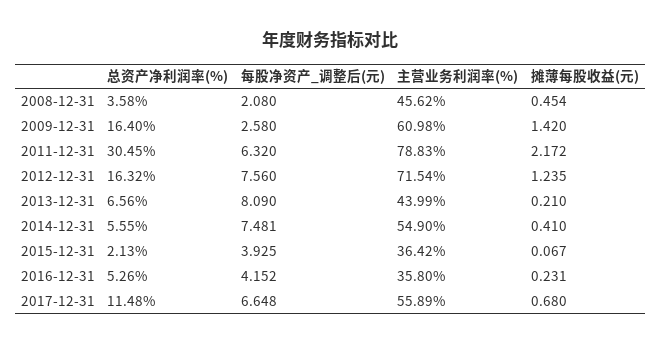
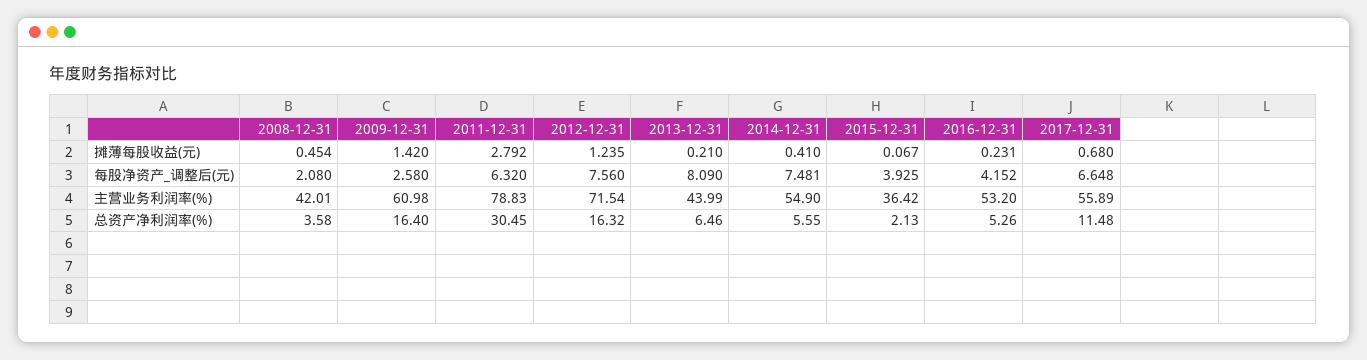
主营业务利润率(%), 2008-12-31: 45.62 -> 42.01
摊薄每股收益(元), 2011-12-31: 2.172 -> 2.792
总资产净利润率(%), 2013-12-31: 6.56 -> 6.46
主营业务利润率(%), 2016-12-31: 35.8 -> 53.2

